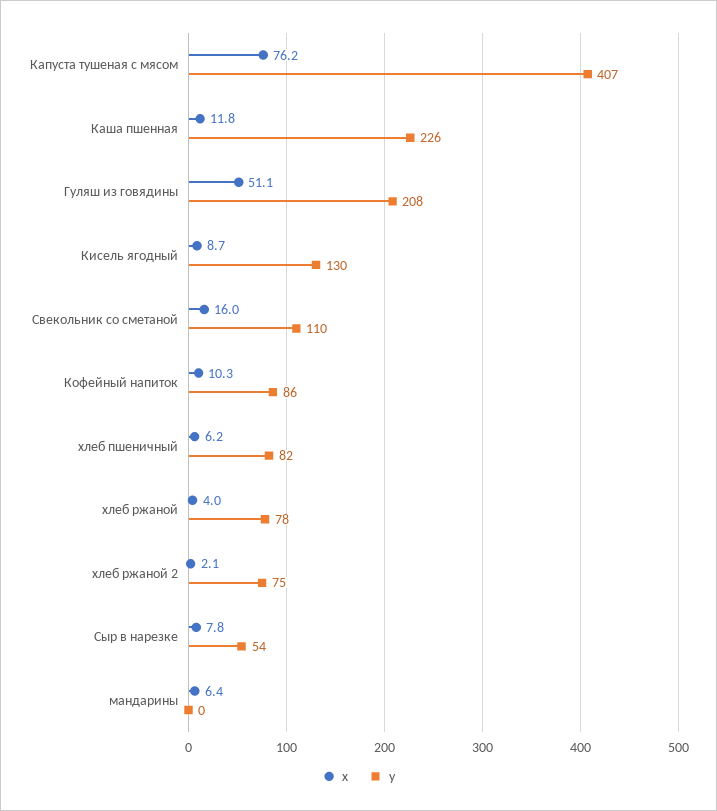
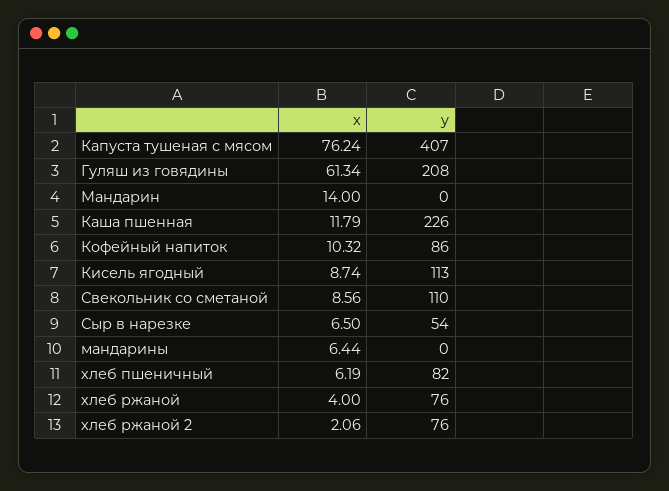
x, Гуляш из говядины: 51.1 -> 61.34
y, Кисель ягодный: 130 -> 113
x, Свекольник со сметаной: 16 -> 8.56
y, хлеб ржаной: 78 -> 76
y, хлеб ржаной 2: 75 -> 76
x, Сыр в нарезке: 7.8 -> 6.5
x, Мандарин: none -> 14
y, Мандарин: none -> 0

